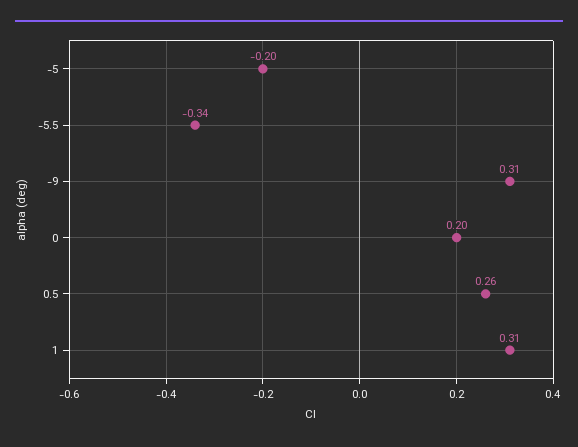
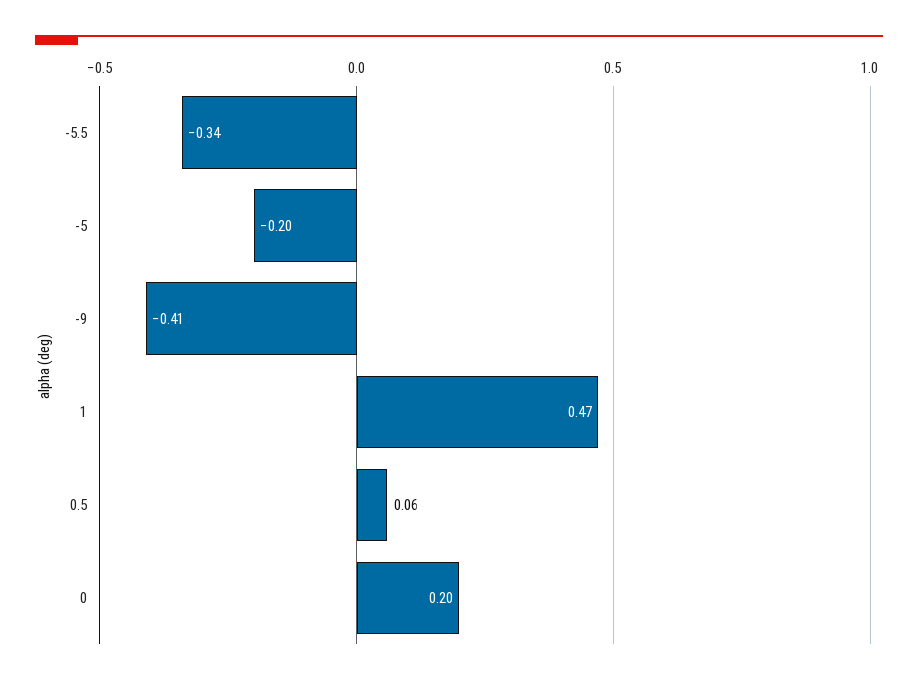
-9: 0.31 -> -0.41
0.5: 0.26 -> 0.06
1: 0.31 -> 0.47

